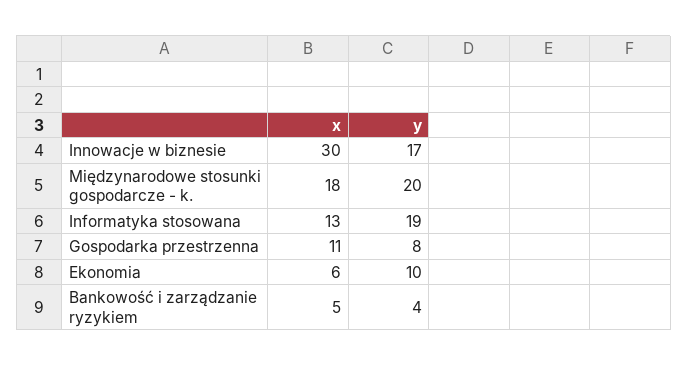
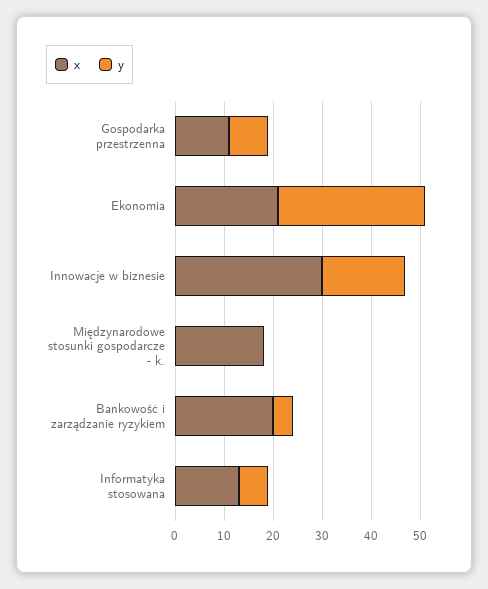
y, Międzynarodowe stosunki gospodarcze - k.: 20 -> 0
y, Informatyka stosowana: 19 -> 5
x, Ekonomia: 6 -> 20
y, Ekonomia: 10 -> 30
x, Bankowość i zarządzanie ryzykiem: 5 -> 20

